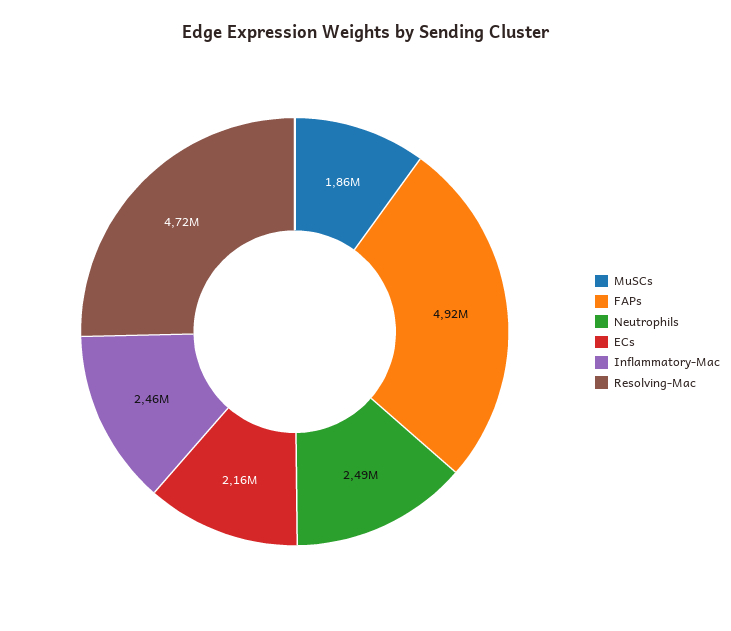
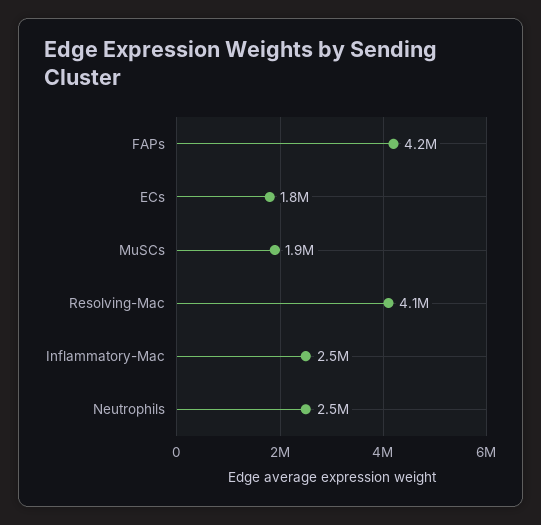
FAPs: 4920000 -> 4200000
ECs: 2160000 -> 1800000
Resolving-Mac: 4720000 -> 4100000

